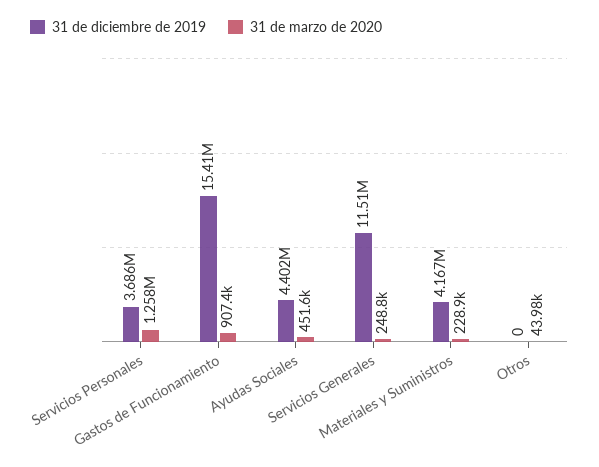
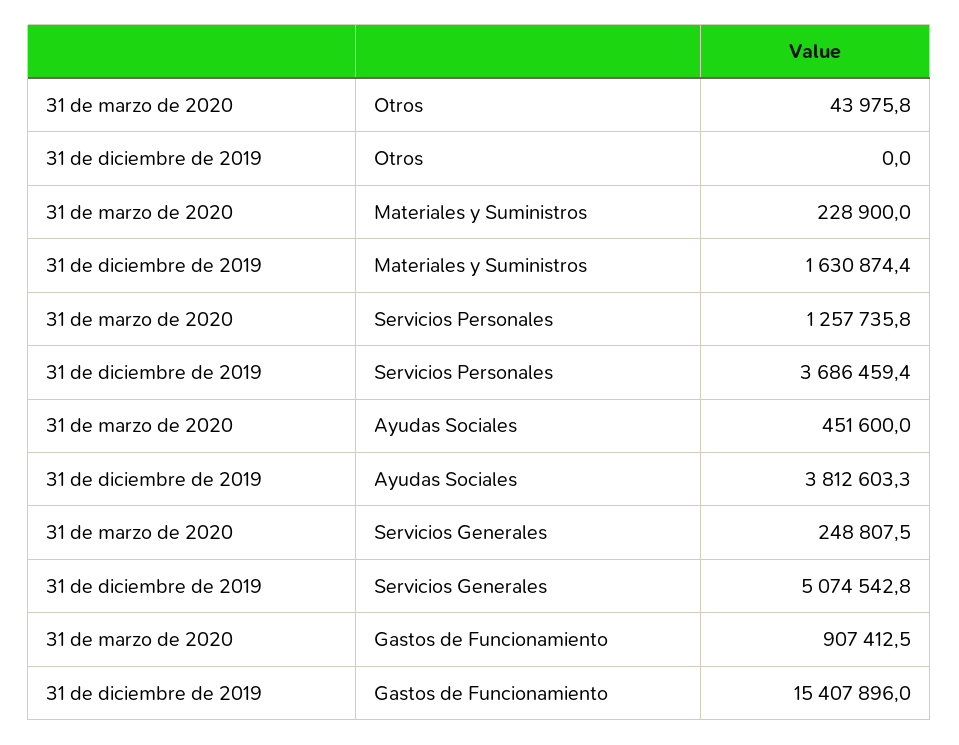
31 de diciembre de 2019, Ayudas Sociales: 4402000 -> 3812603.3
31 de diciembre de 2019, Servicios Generales: 11510000 -> 5074542.8
31 de diciembre de 2019, Materiales y Suministros: 4167000 -> 1630874.4

